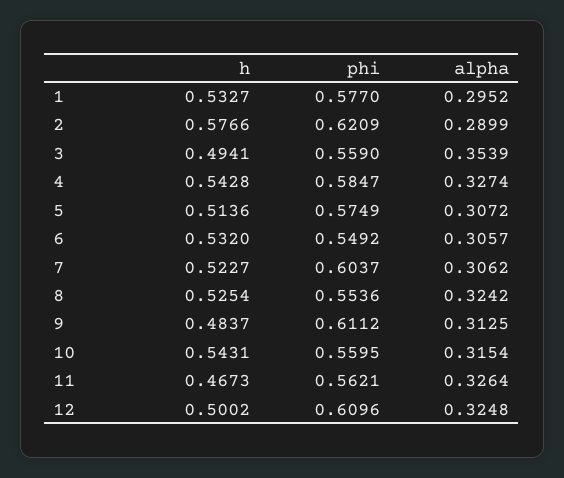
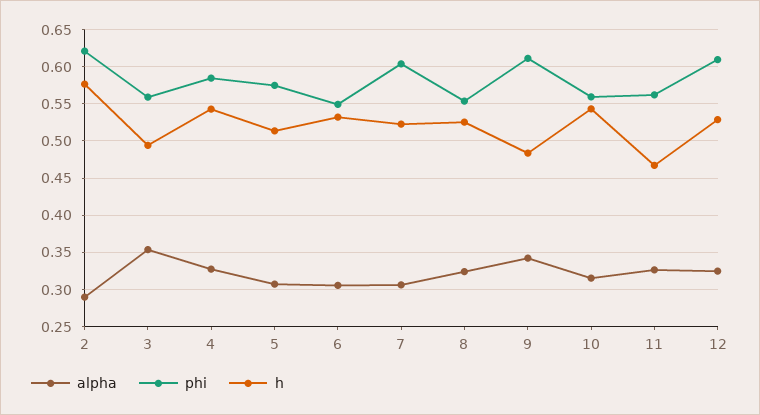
h, 1: 0.5327 -> none
phi, 1: 0.577 -> none
alpha, 1: 0.2952 -> none
alpha, 9: 0.3125 -> 0.34
h, 12: 0.5002 -> 0.53

